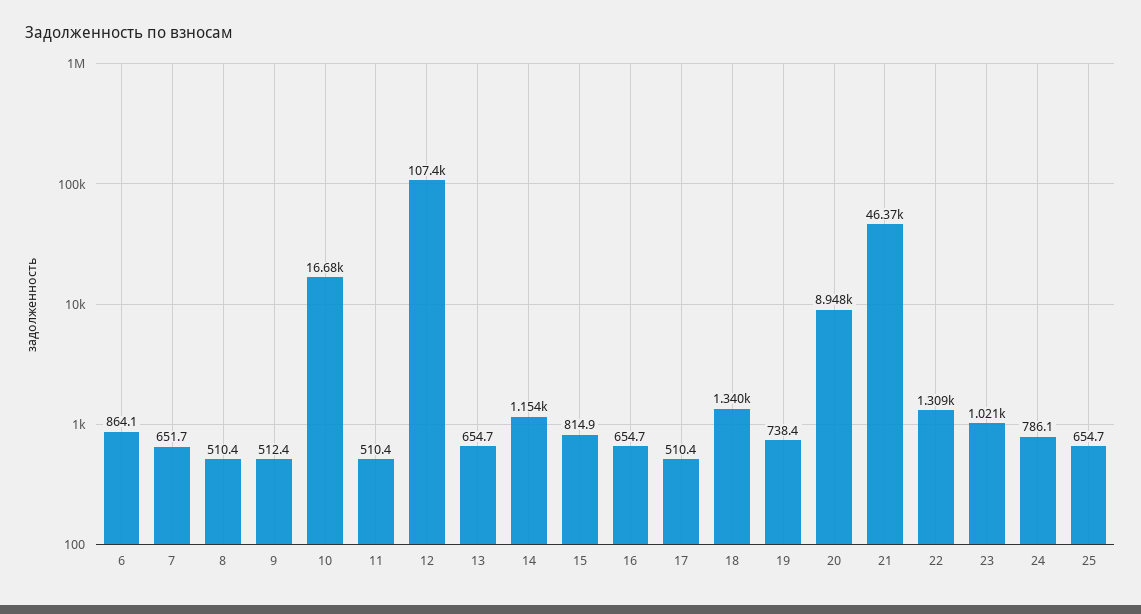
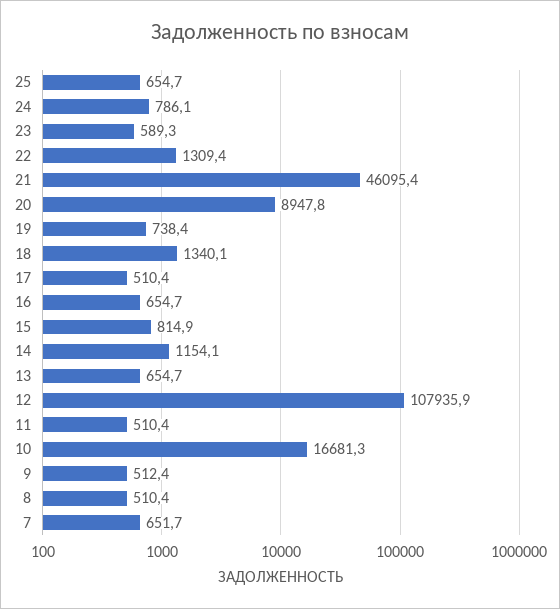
6: 864.1 -> none
12: 107400 -> 107935.9
21: 46370 -> 46095.4
23: 1021 -> 589.3

